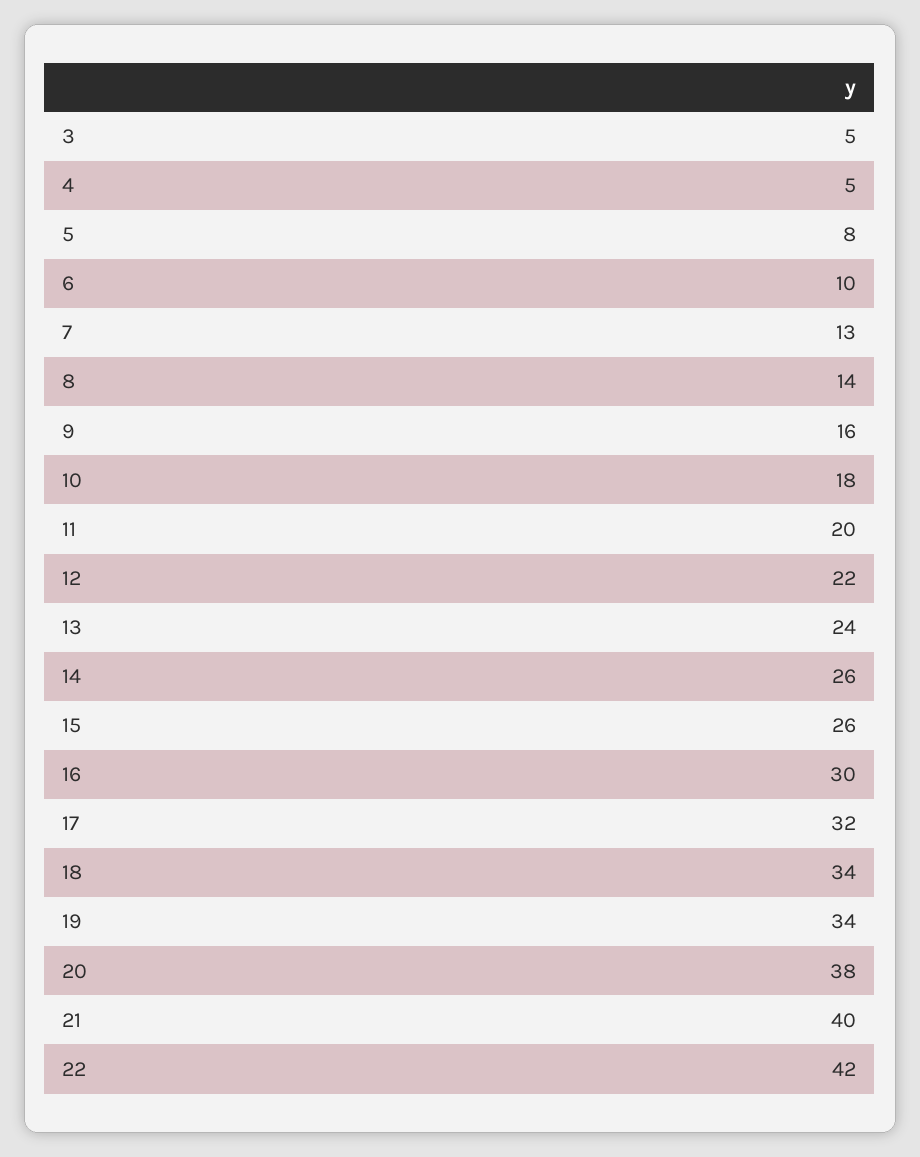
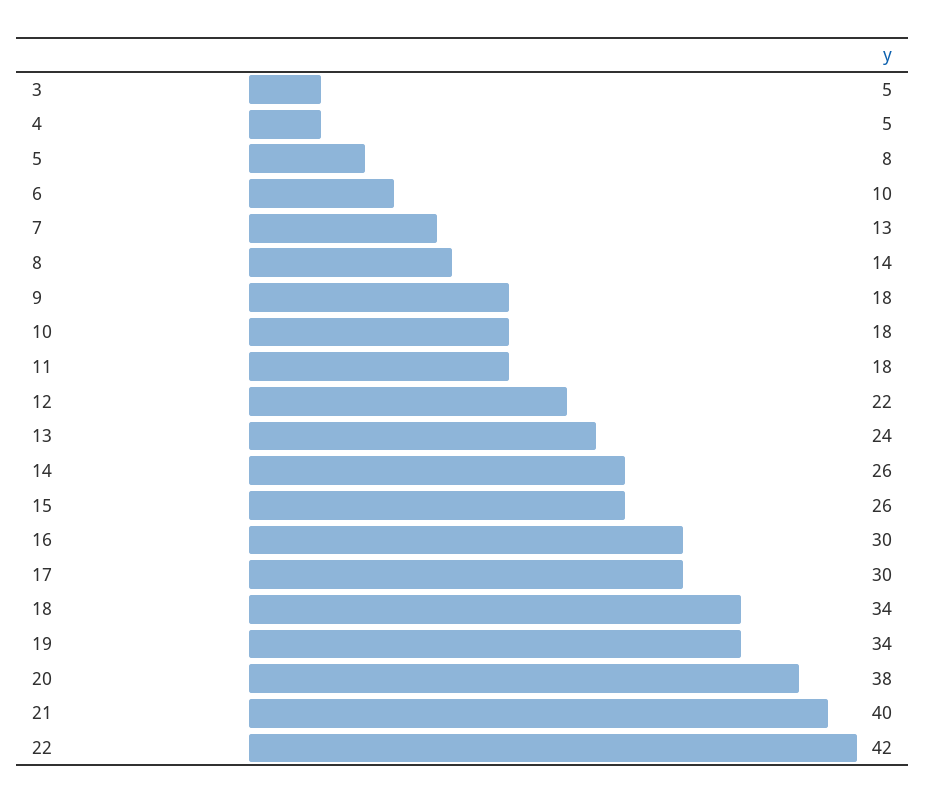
9: 16 -> 18
11: 20 -> 18
17: 32 -> 30

